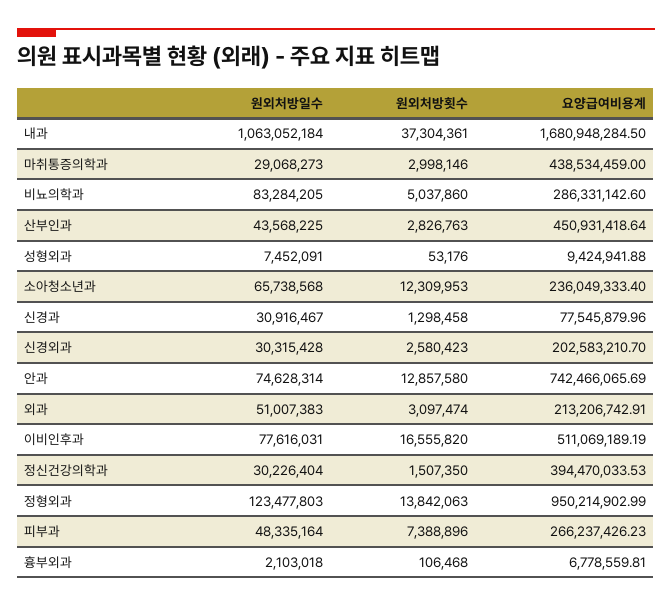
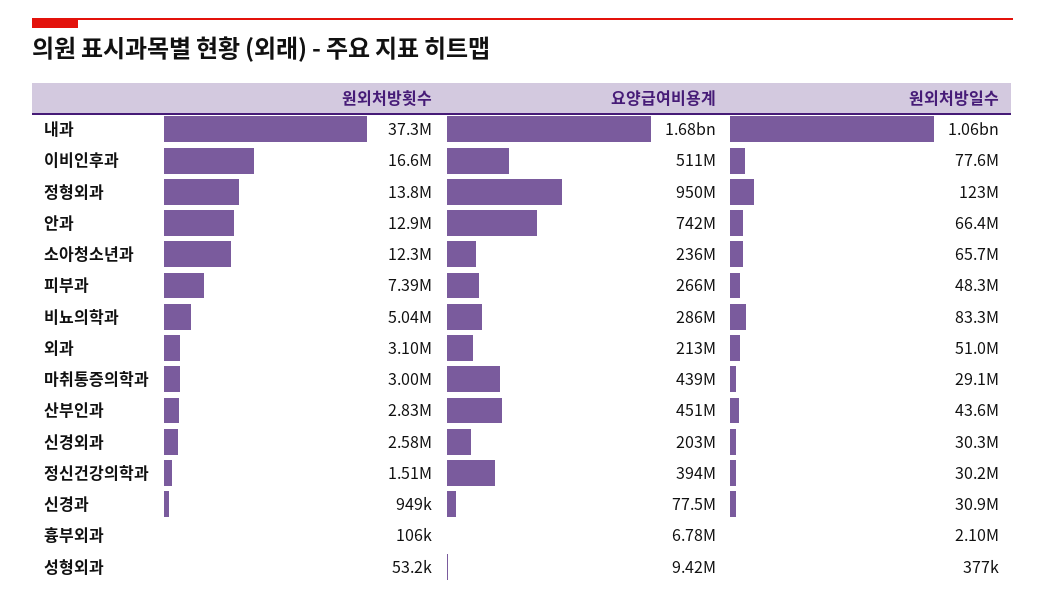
원외처방일수, 성형외과: 7452091 -> 377000
원외처방횟수, 신경과: 1298458 -> 949000
원외처방일수, 안과: 74628314 -> 66400000

